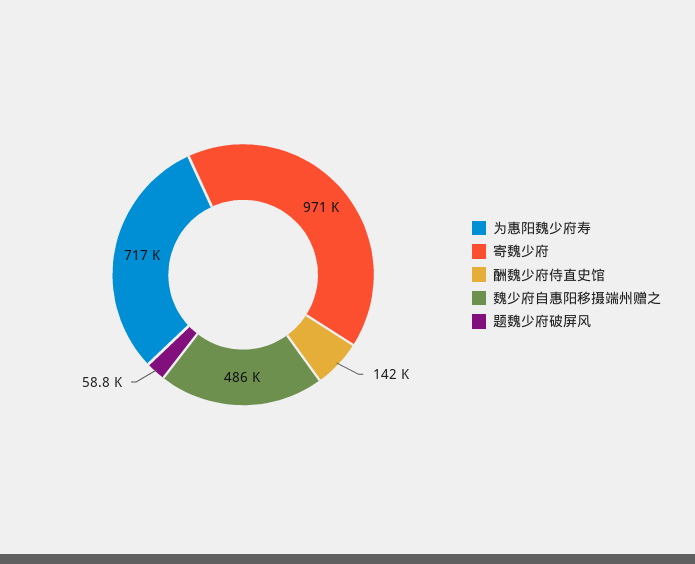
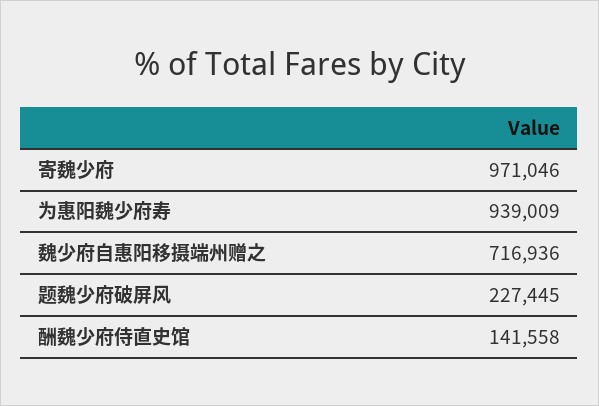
为惠阳魏少府寿: 717000 -> 939009
魏少府自惠阳移摄端州赠之: 486000 -> 716936
题魏少府破屏风: 58800 -> 227445

